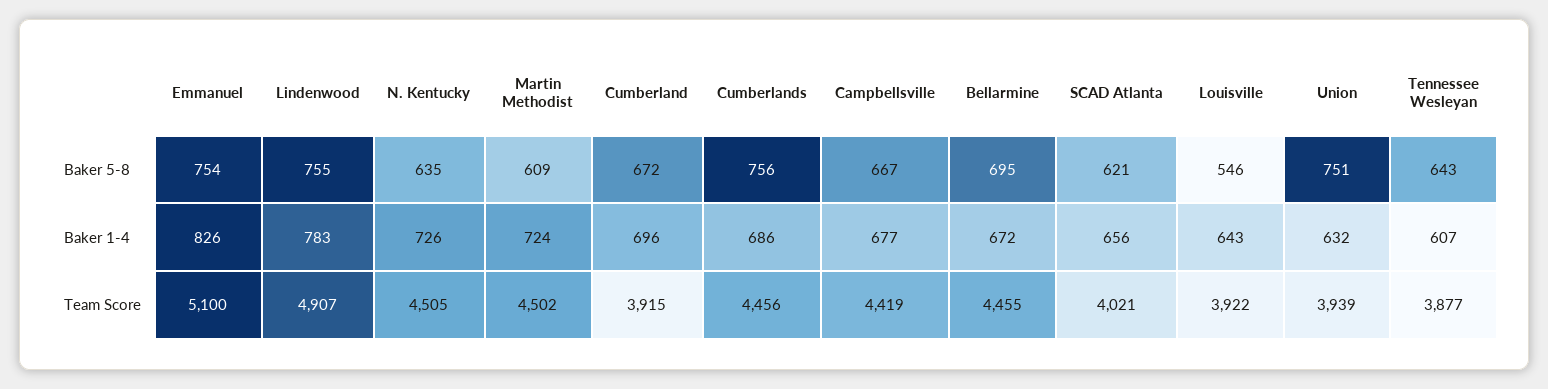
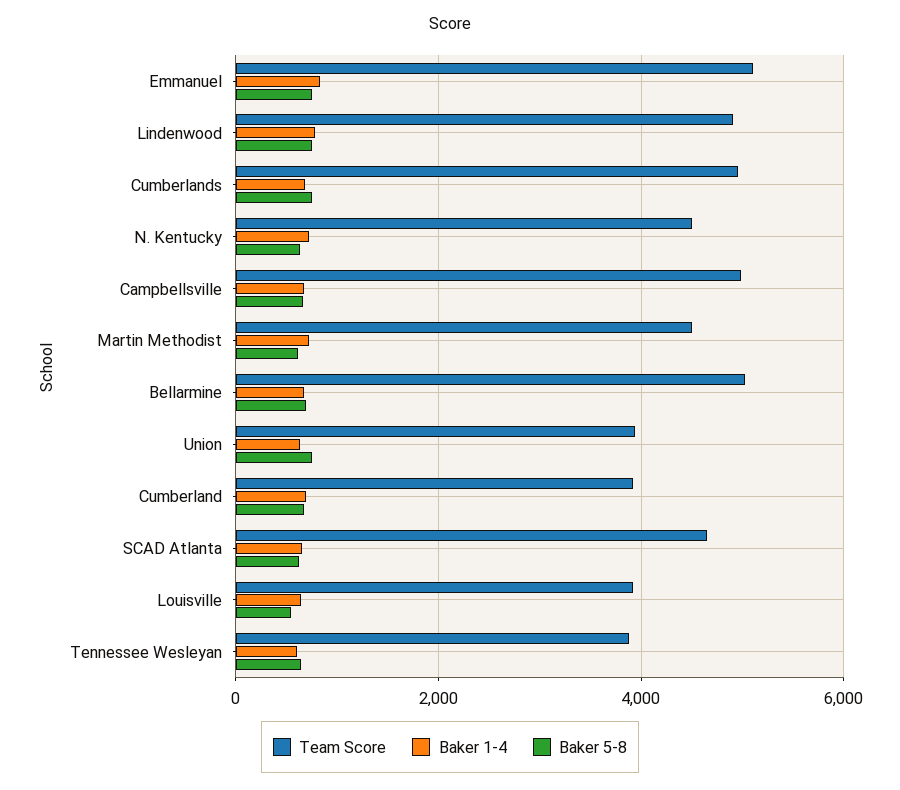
Team Score, Cumberlands: 4456 -> 5000
Team Score, Campbellsville: 4419 -> 5000
Team Score, Bellarmine: 4455 -> 5000
Team Score, SCAD Atlanta: 4021 -> 4600

